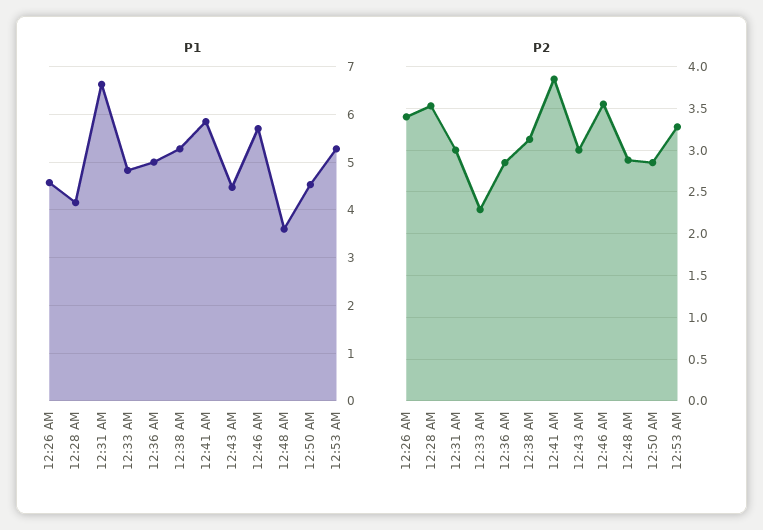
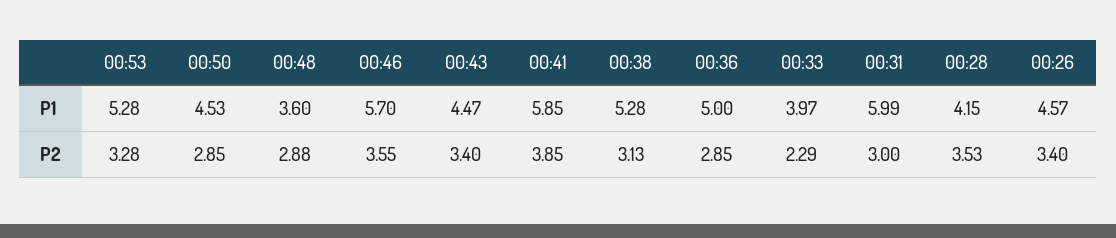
P1, 12:31 AM: 6.6 -> 5.99
P1, 12:33 AM: 4.8 -> 3.97
P2, 12:43 AM: 3 -> 3.4

